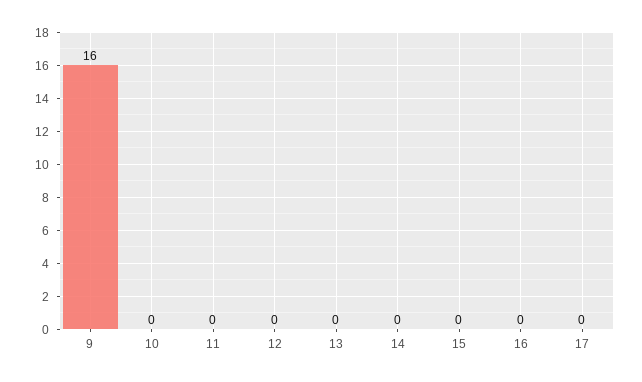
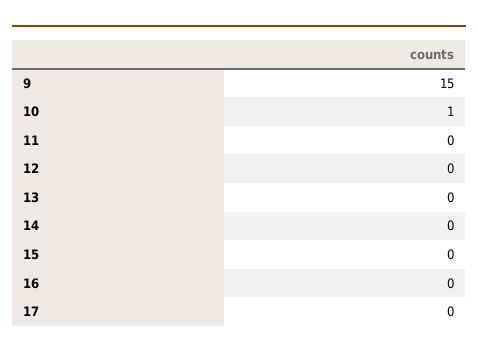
9: 16 -> 15
10: 0 -> 1

